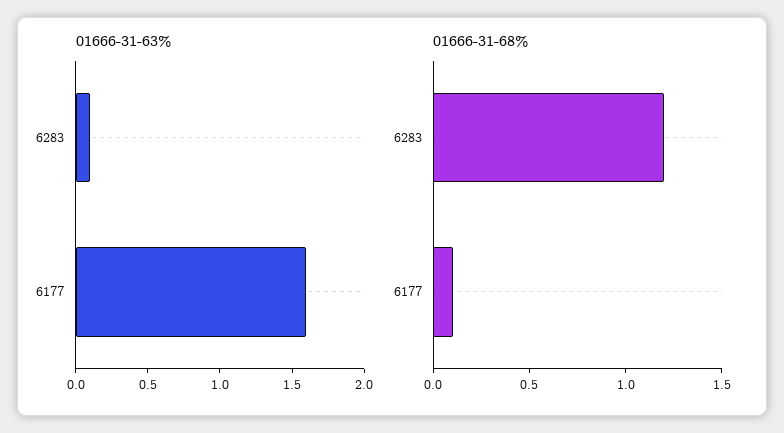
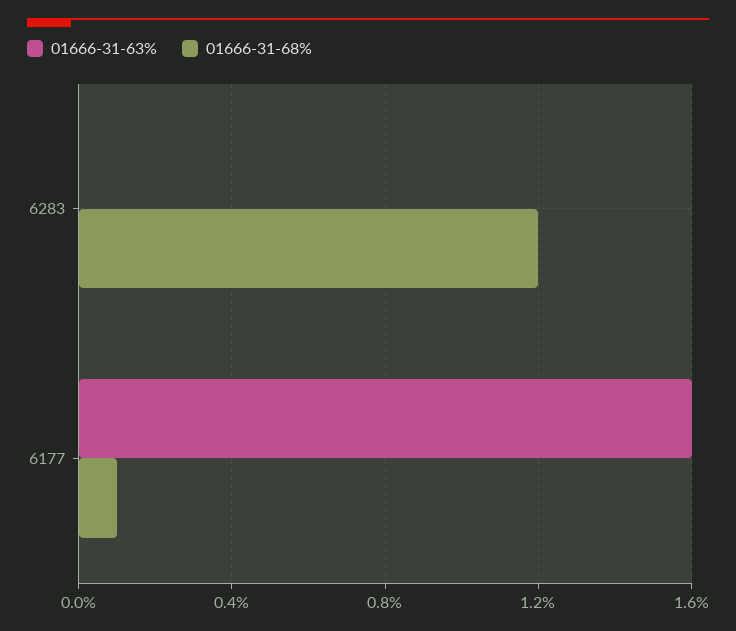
01666-31-63%, 6283: 0.1 -> 0

